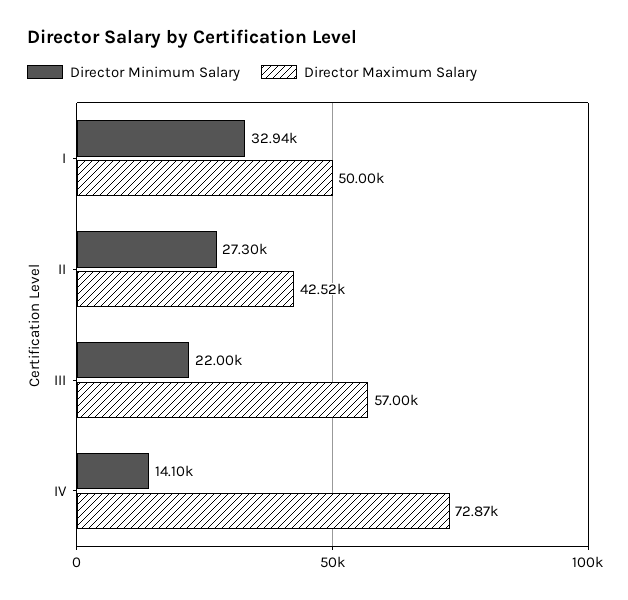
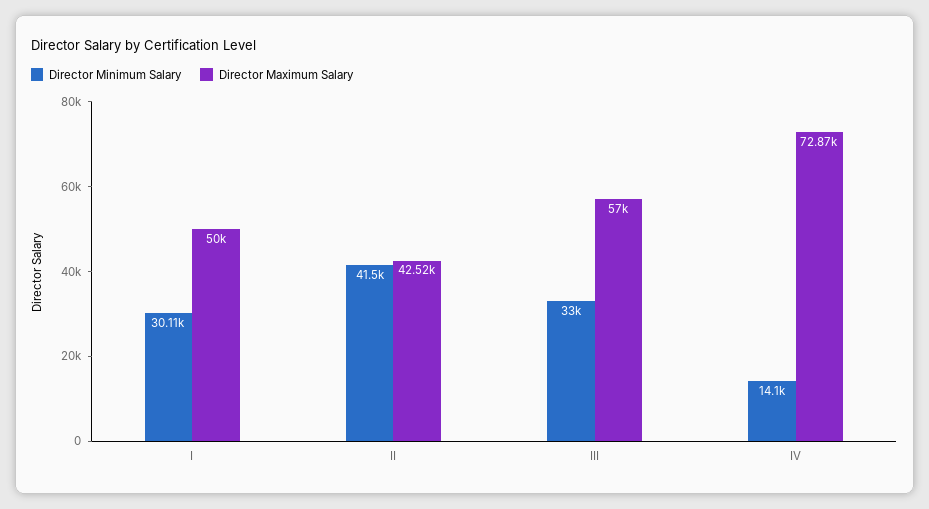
Director Minimum Salary, I: 32940 -> 30110
Director Minimum Salary, II: 27300 -> 41500
Director Minimum Salary, III: 22000 -> 33000

